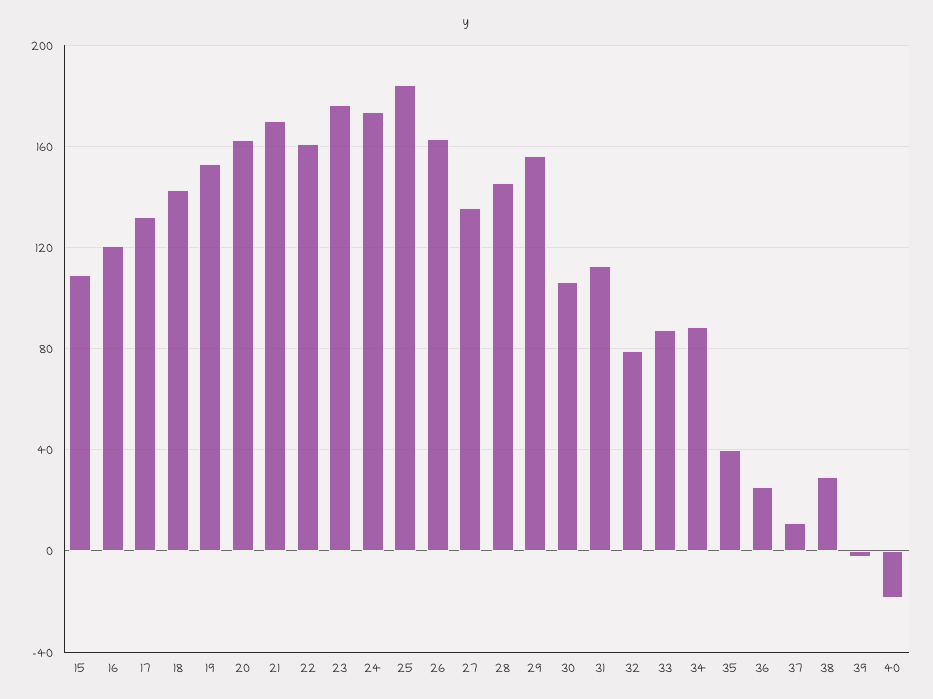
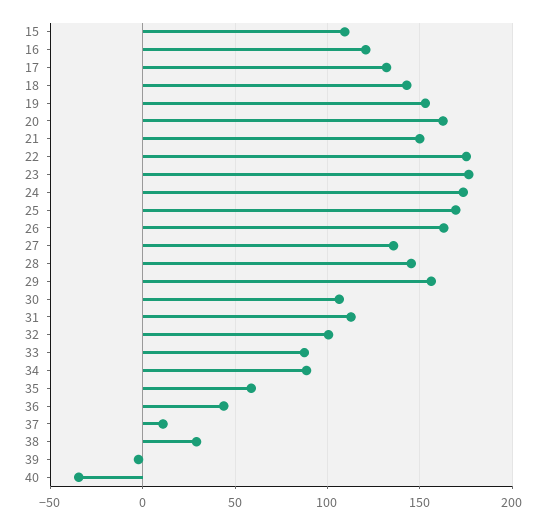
21: 170 -> 150
22: 160 -> 175
25: 185 -> 170
32: 80 -> 100
35: 40 -> 60
36: 25 -> 45
40: -20 -> -35

